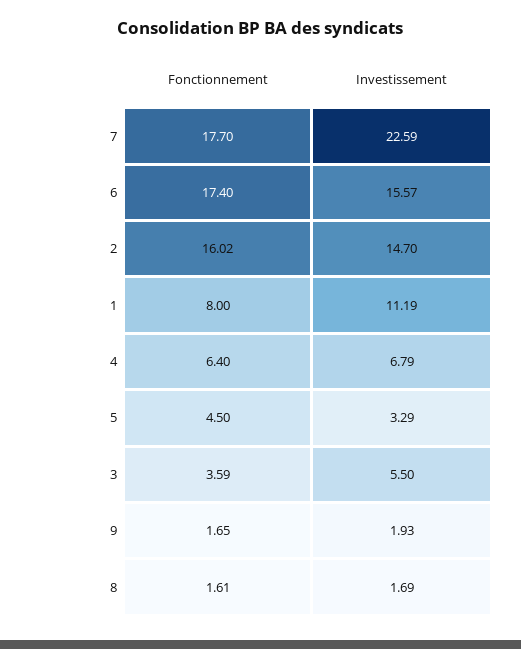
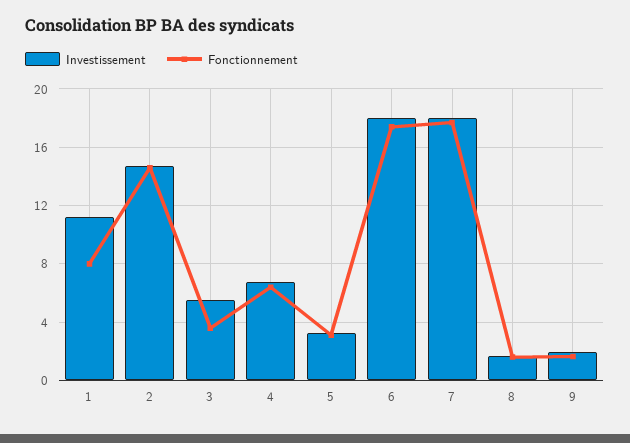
Investissement, 7: 22.59 -> 18
Investissement, 6: 15.57 -> 18
Fonctionnement, 2: 16.02 -> 14.5
Fonctionnement, 5: 4.5 -> 3

